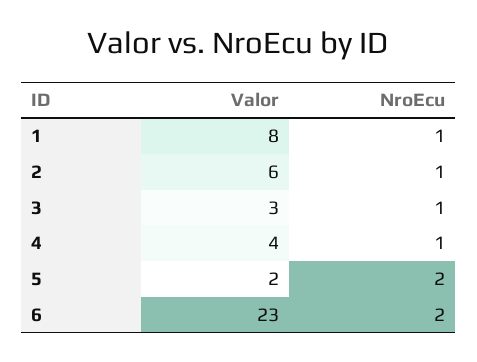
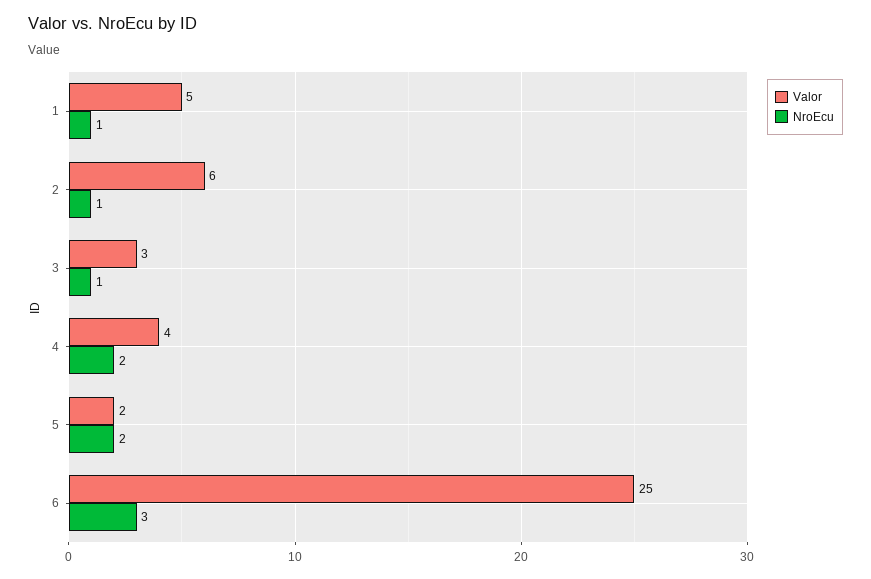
Valor, 1: 8 -> 5
NroEcu, 4: 1 -> 2
Valor, 6: 23 -> 25
NroEcu, 6: 2 -> 3

